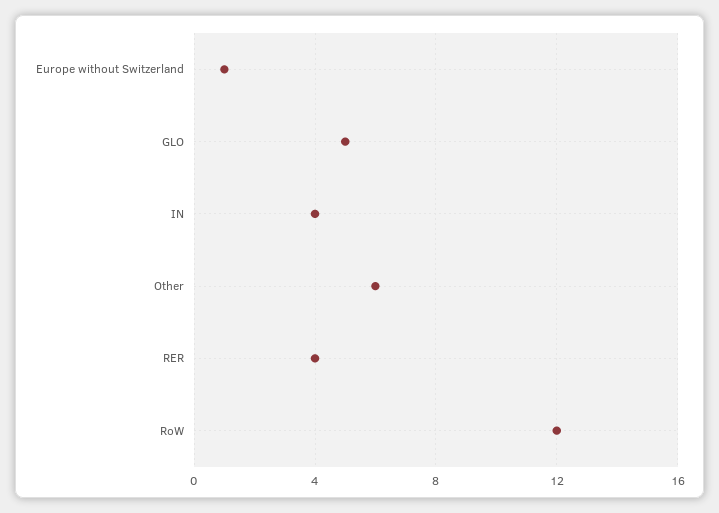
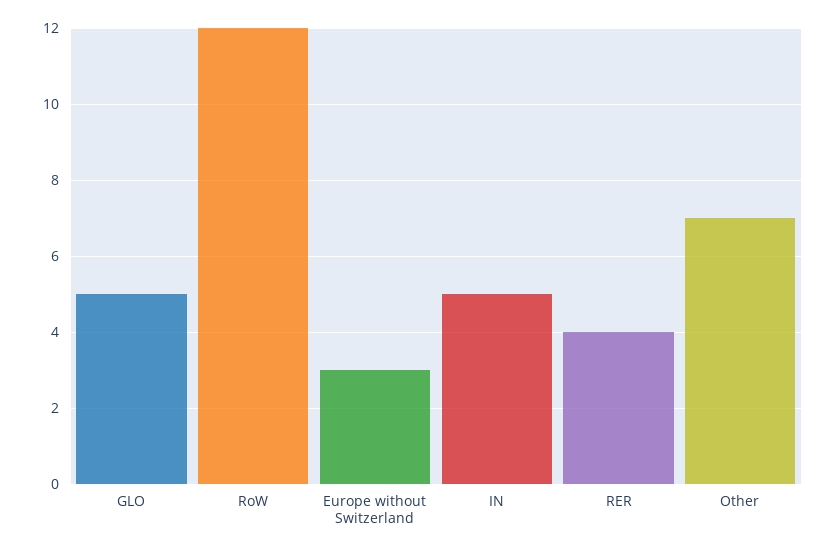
Europe without Switzerland: 1 -> 3
IN: 4 -> 5
Other: 6 -> 7

